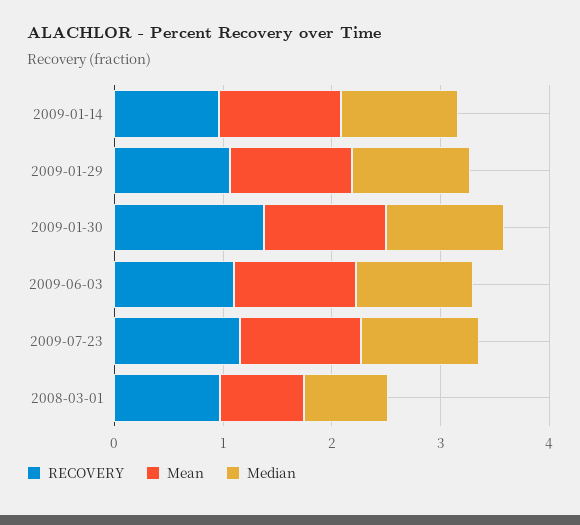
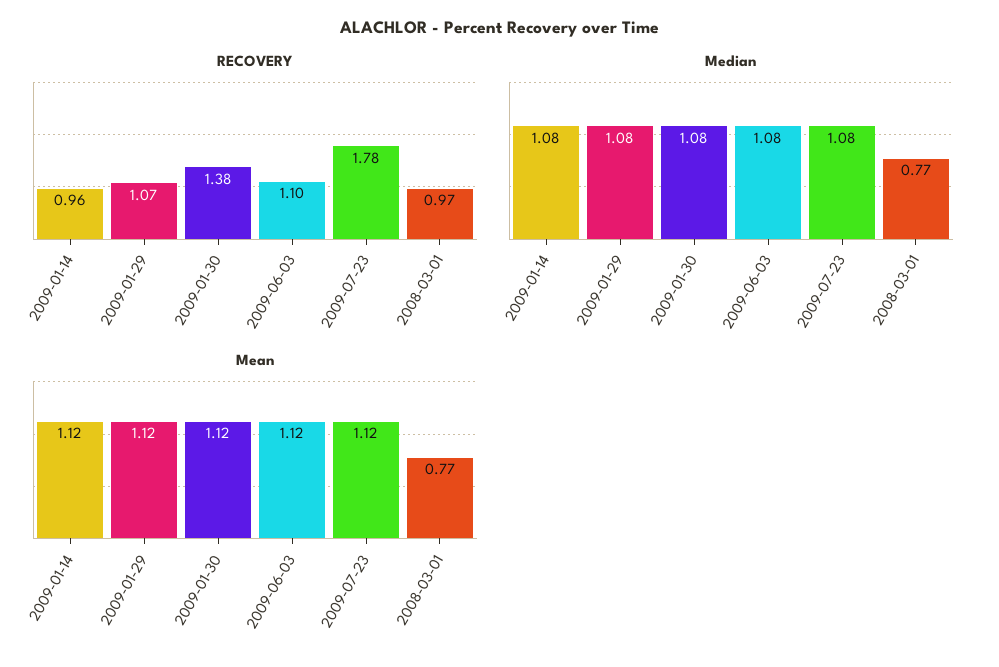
RECOVERY, 2009-07-23: 1.2 -> 1.78

